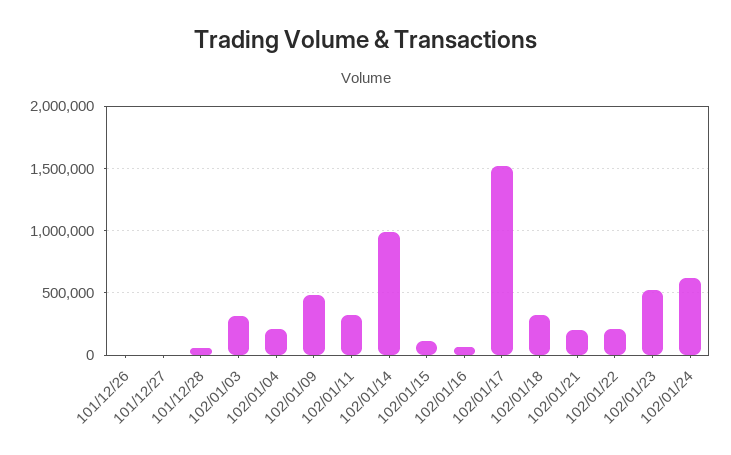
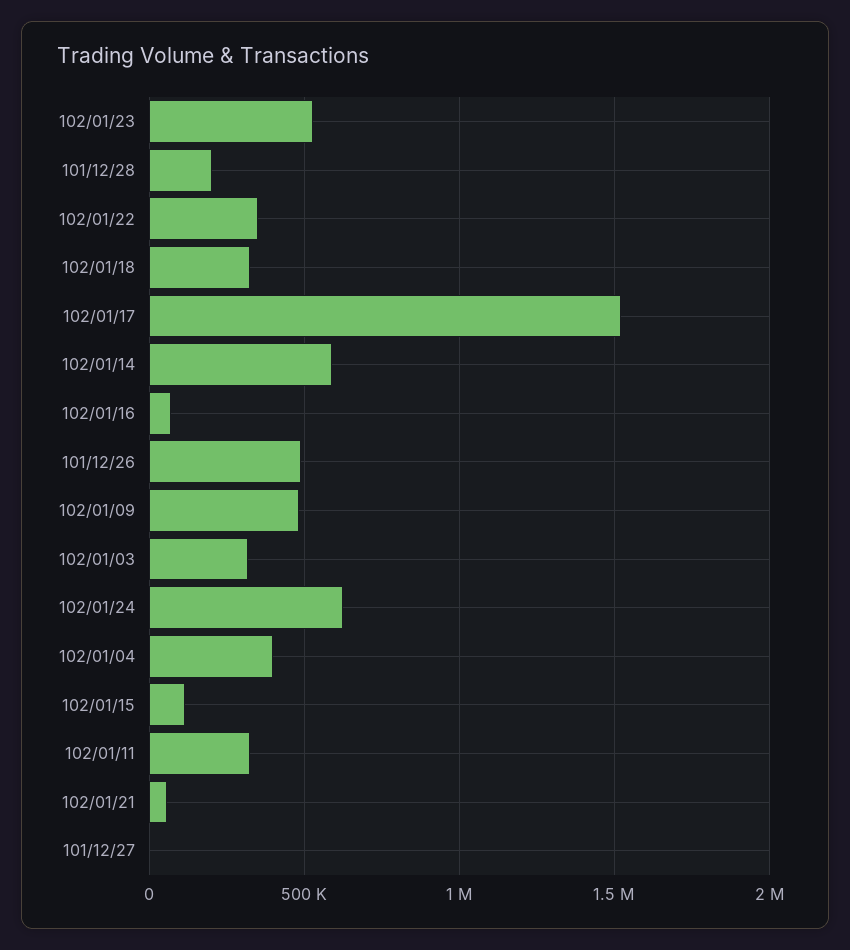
101/12/26: 0 -> 500000
101/12/28: 50000 -> 200000
102/01/04: 200000 -> 400000
102/01/14: 1000000 -> 600000
102/01/21: 200000 -> 50000
102/01/22: 200000 -> 350000

